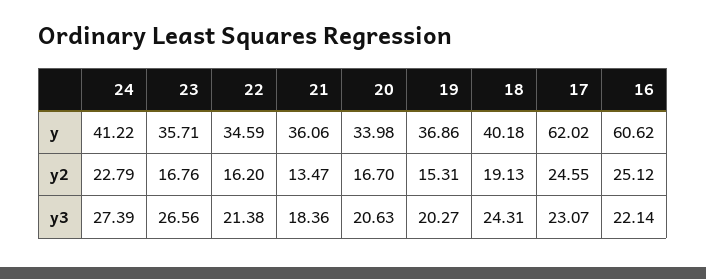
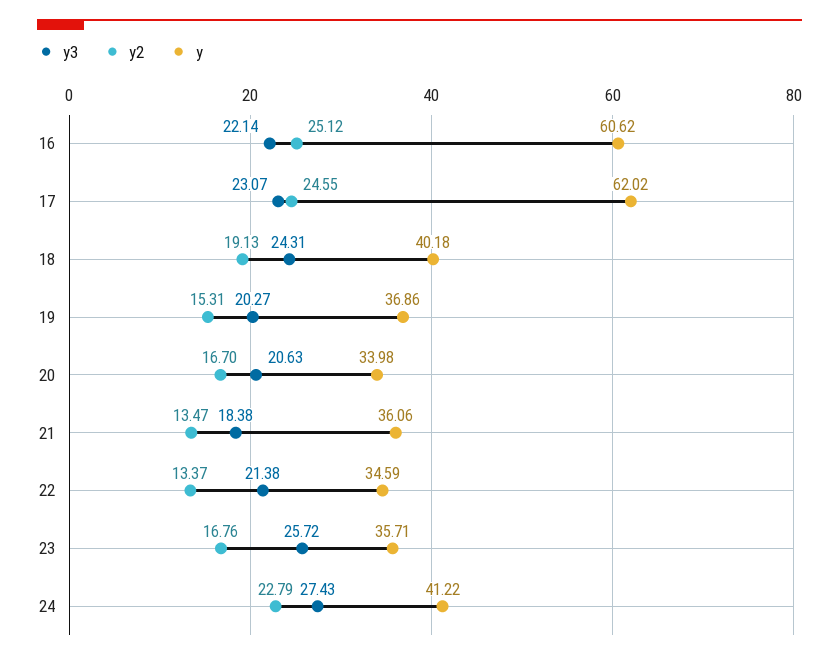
y2, 22: 16.2 -> 13.37
y3, 24: 27.39 -> 27.43
y3, 23: 26.56 -> 25.72
y3, 21: 18.36 -> 18.38

